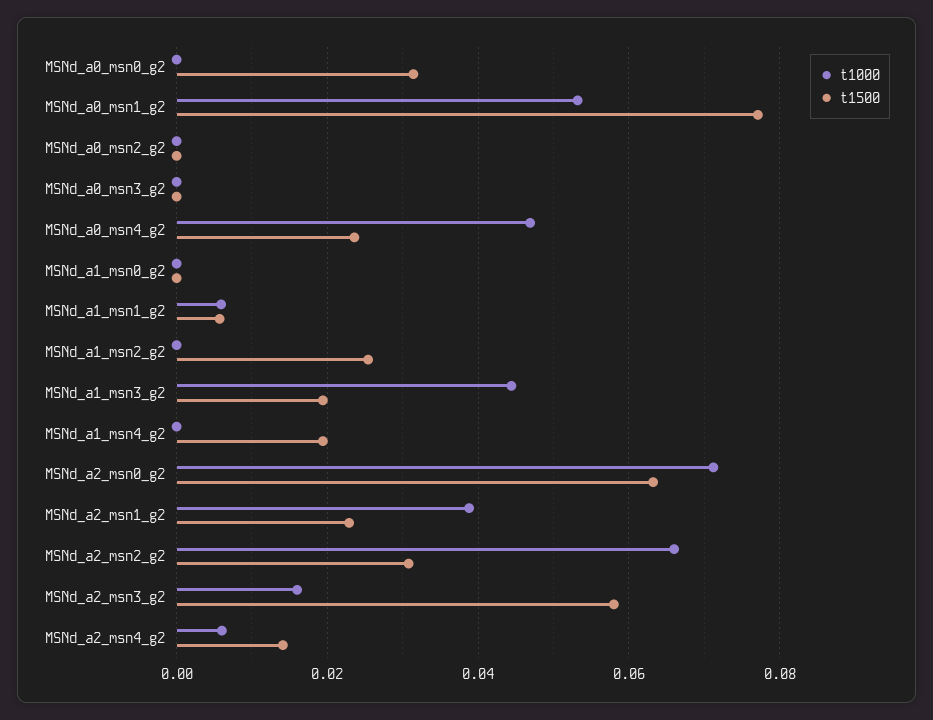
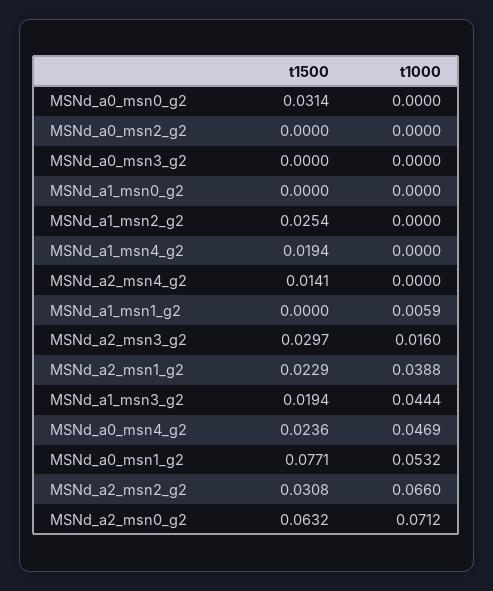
t1500, MSNd_a1_msn1_g2: 0.006 -> 0
t1500, MSNd_a2_msn3_g2: 0.058 -> 0.0297
t1000, MSNd_a2_msn4_g2: 0.006 -> 0

